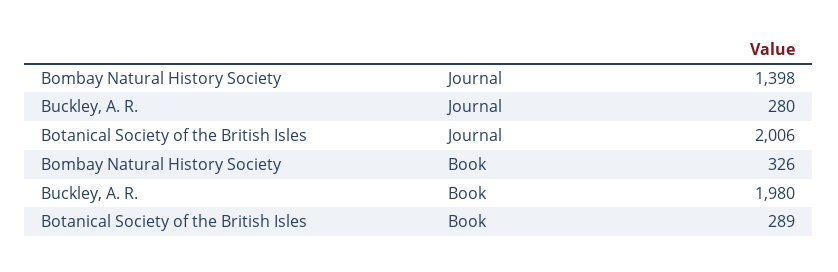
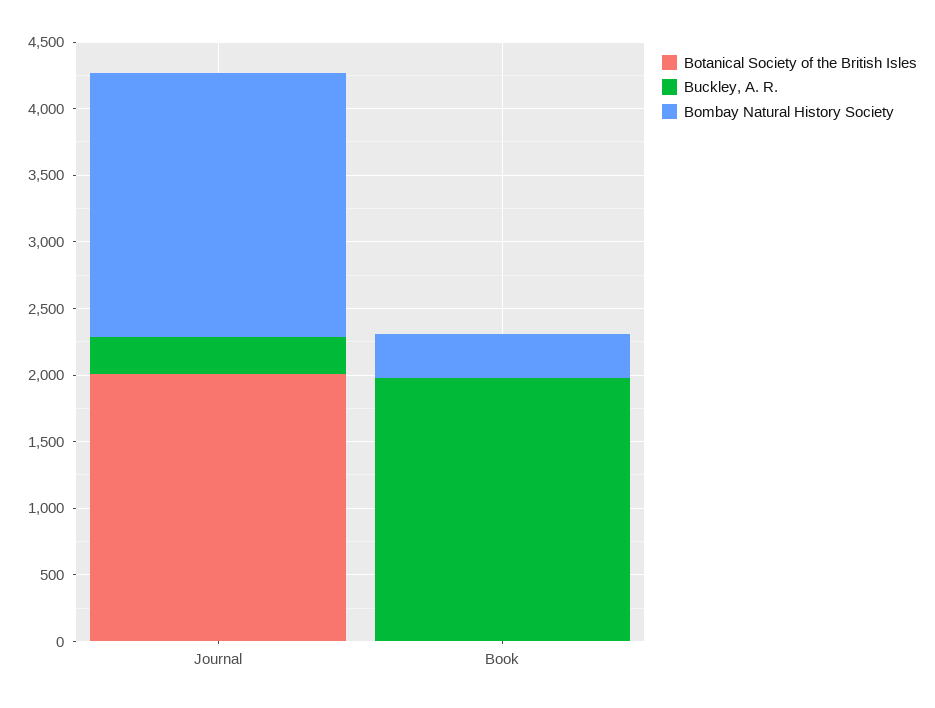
Bombay Natural History Society, Journal: 1398 -> 2000
Botanical Society of the British Isles, Book: 289 -> 0

